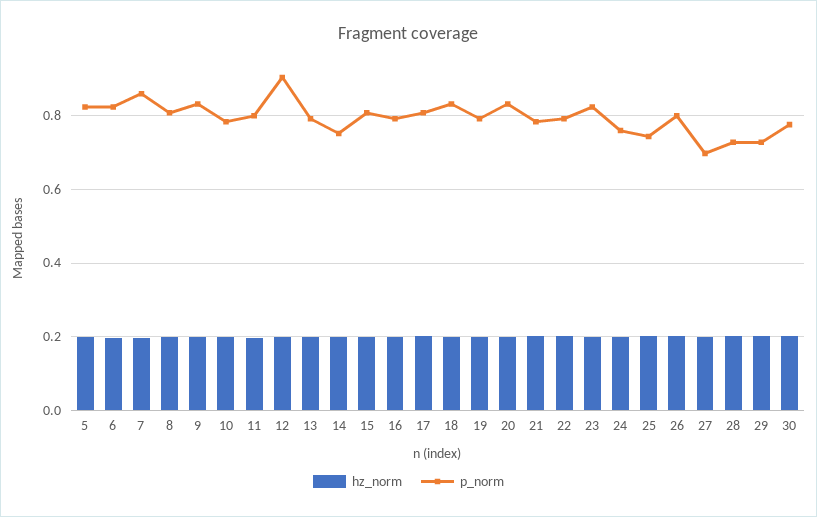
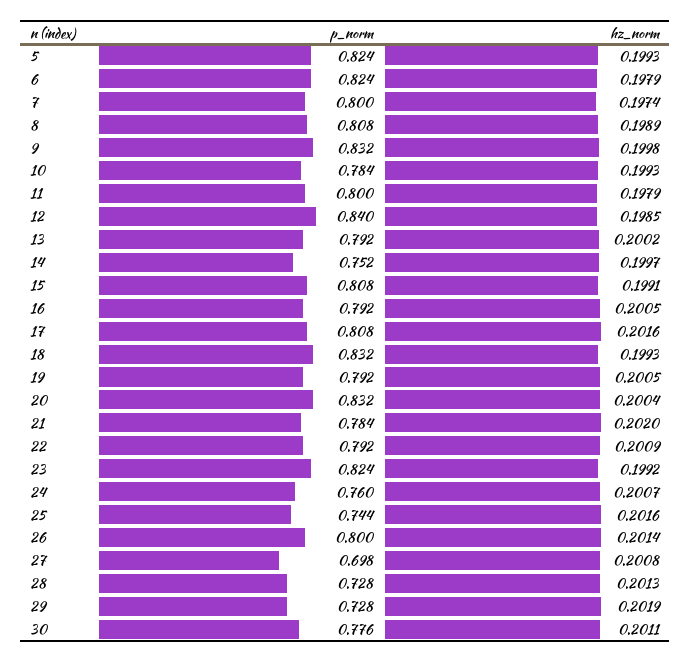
p_norm, 7: 0.86 -> 0.8
p_norm, 12: 0.9 -> 0.84

